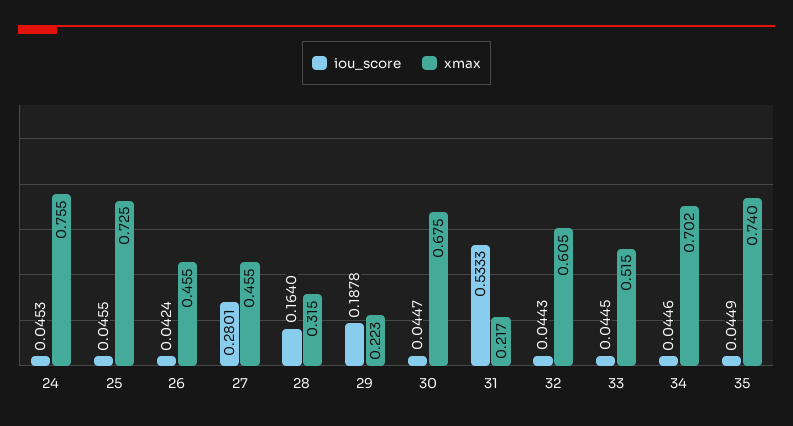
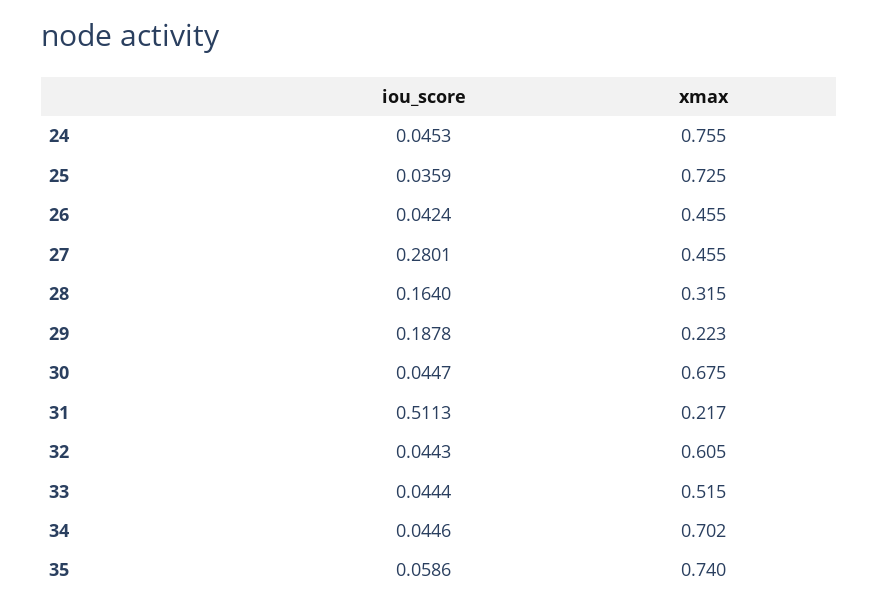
iou_score, 25: 0.0455 -> 0.0359
iou_score, 31: 0.5333 -> 0.5113
iou_score, 33: 0.0445 -> 0.0444
iou_score, 35: 0.0449 -> 0.0586

